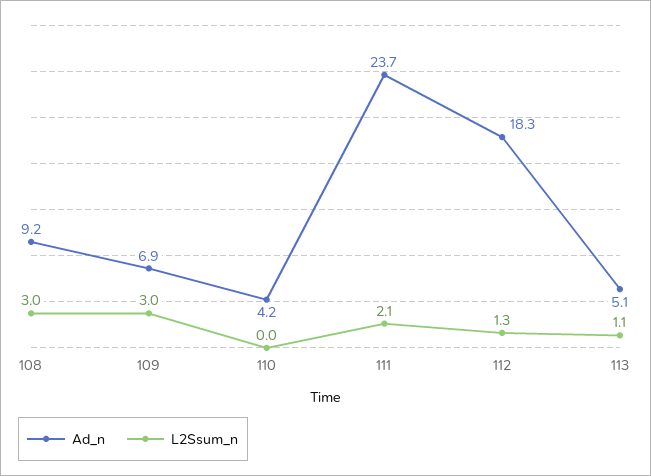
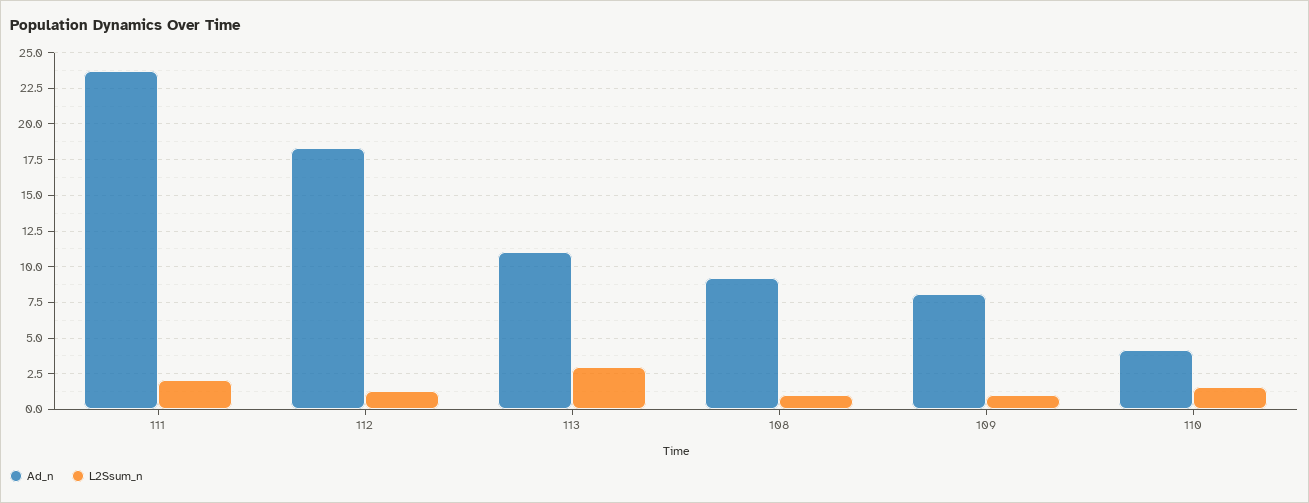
L2Ssum_n, 108: 3 -> 1
Ad_n, 109: 6.9 -> 8
L2Ssum_n, 109: 3 -> 1
L2Ssum_n, 110: 0 -> 1.5
Ad_n, 113: 5.1 -> 11
L2Ssum_n, 113: 1.1 -> 3

